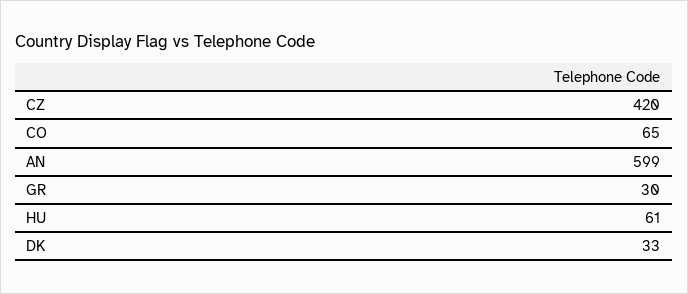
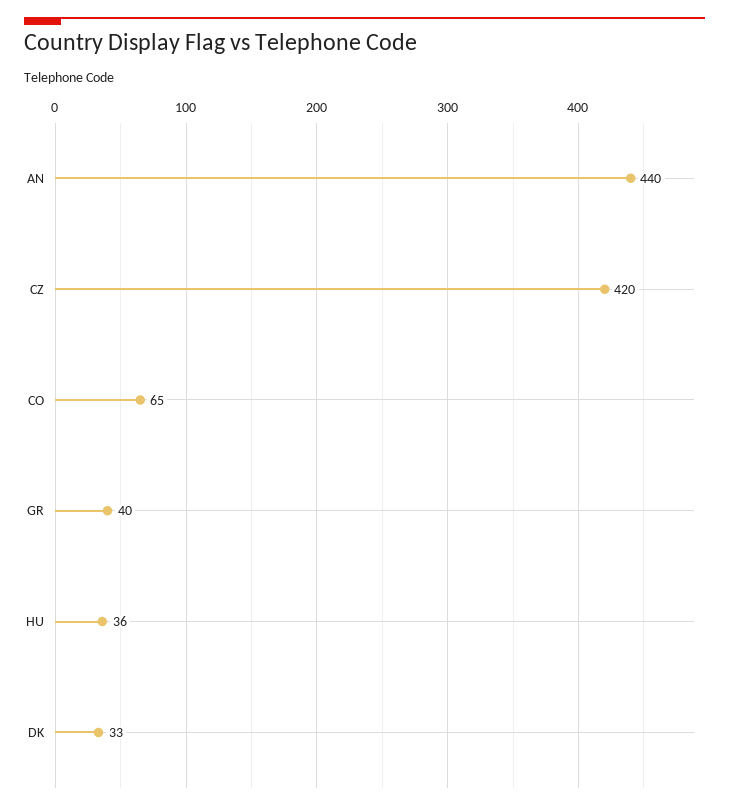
AN: 599 -> 440
GR: 30 -> 40
HU: 61 -> 36

